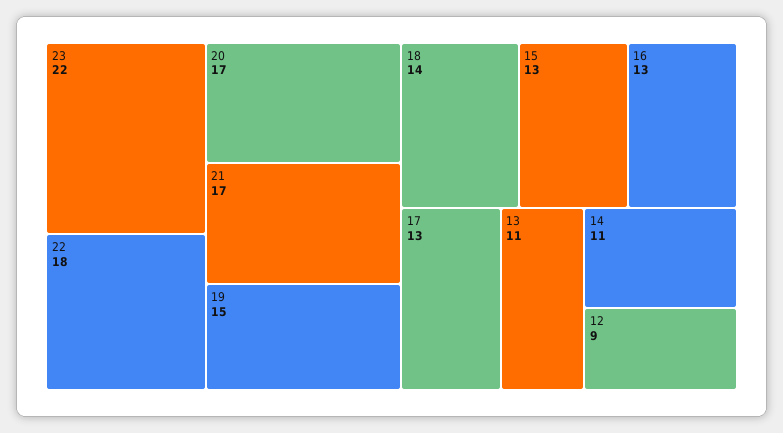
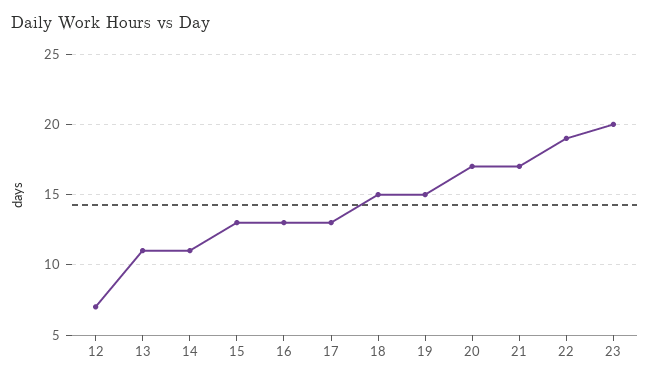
23: 22 -> 20
22: 18 -> 19
18: 14 -> 15
12: 9 -> 7

